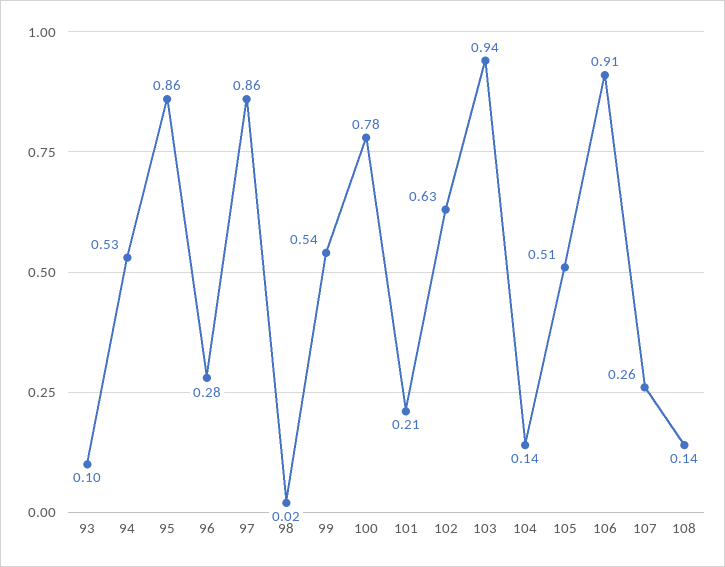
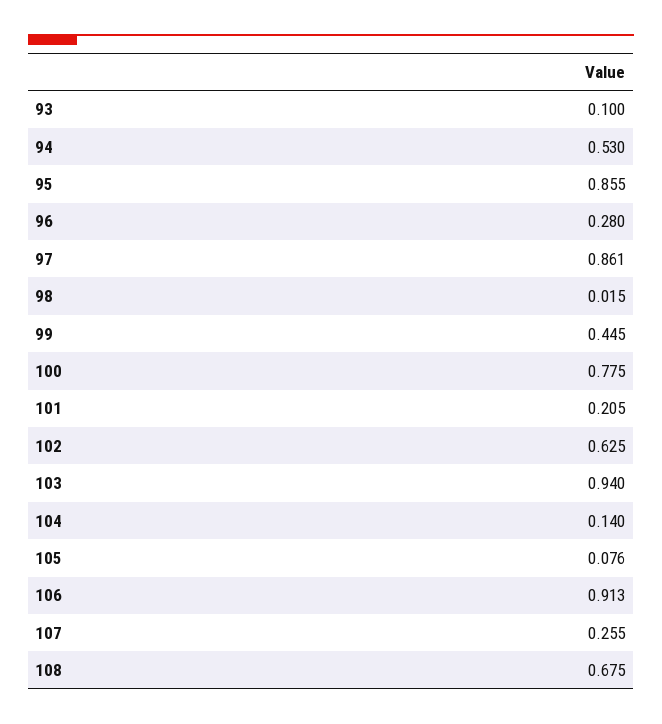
99: 0.54 -> 0.445
105: 0.51 -> 0.076
108: 0.14 -> 0.675

